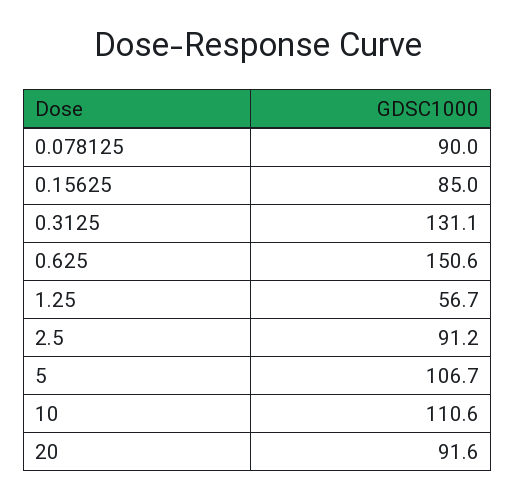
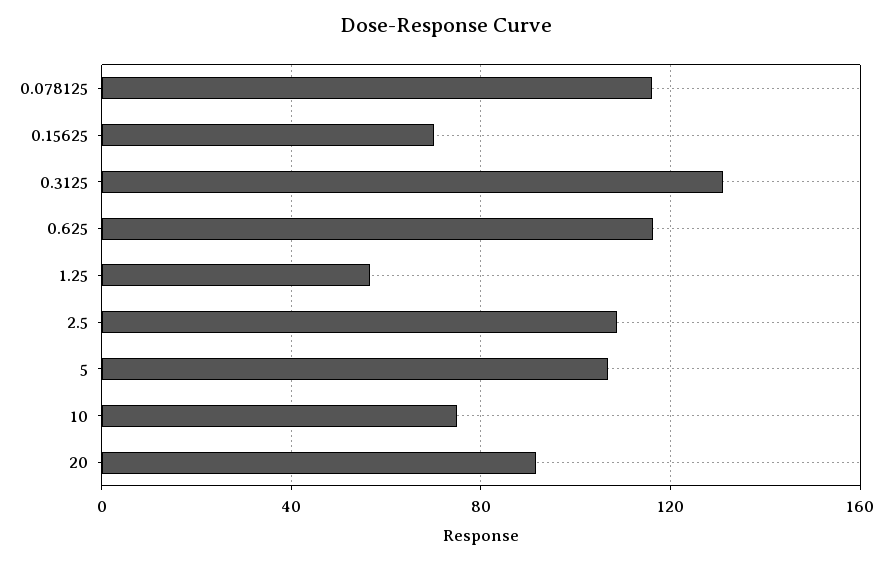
0.078125: 90 -> 115
0.15625: 85 -> 70
0.625: 150.6 -> 115
2.5: 91.2 -> 110
10: 110.6 -> 75

